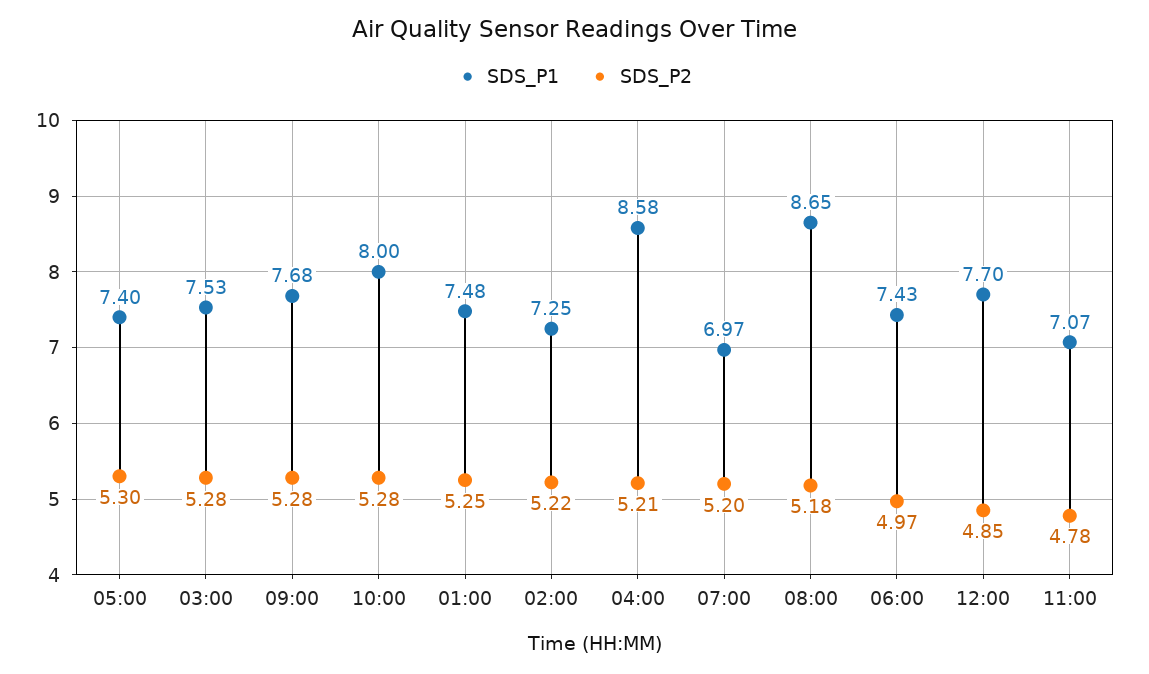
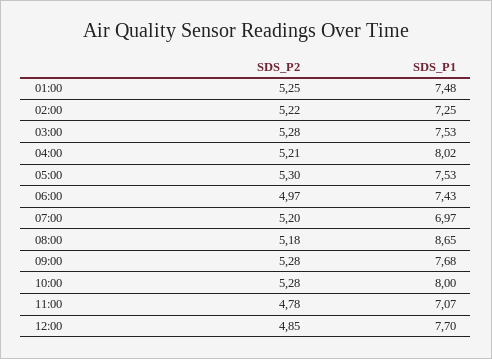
SDS_P1, 05:00: 7.4 -> 7.53
SDS_P1, 04:00: 8.58 -> 8.02

